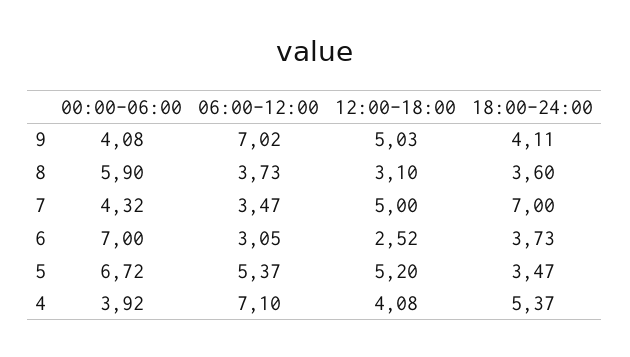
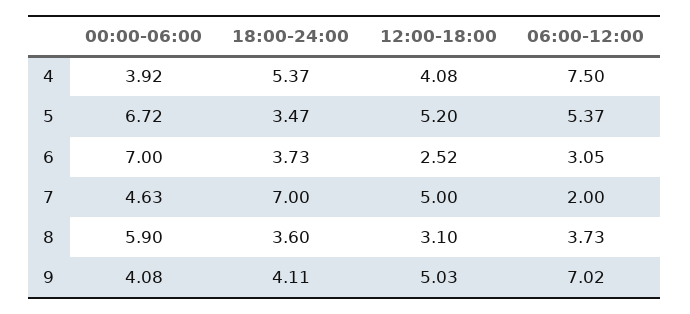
00:00-06:00, 7: 4.32 -> 4.63
06:00-12:00, 7: 3.47 -> 2
06:00-12:00, 4: 7.1 -> 7.5

